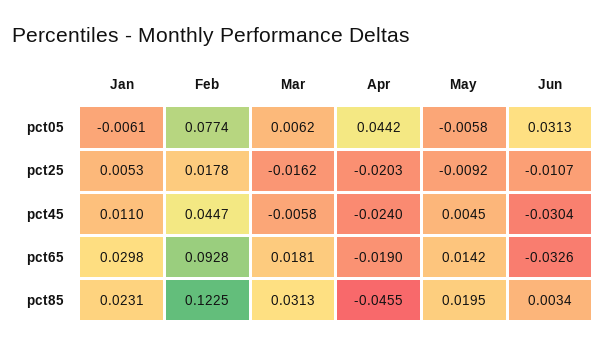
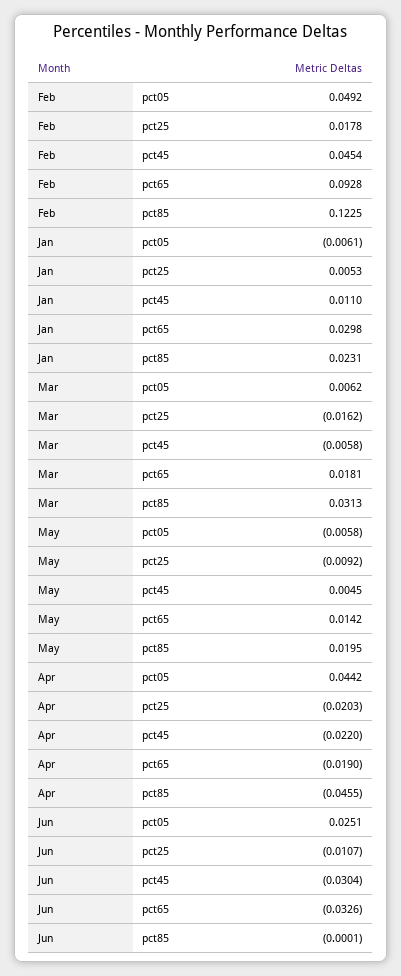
Feb, pct05: 0.0774 -> 0.0492
Jun, pct05: 0.0313 -> 0.0251
Feb, pct45: 0.0447 -> 0.0454
Apr, pct45: -0.024 -> -0.022
Jun, pct85: 0.0034 -> -0.0001

